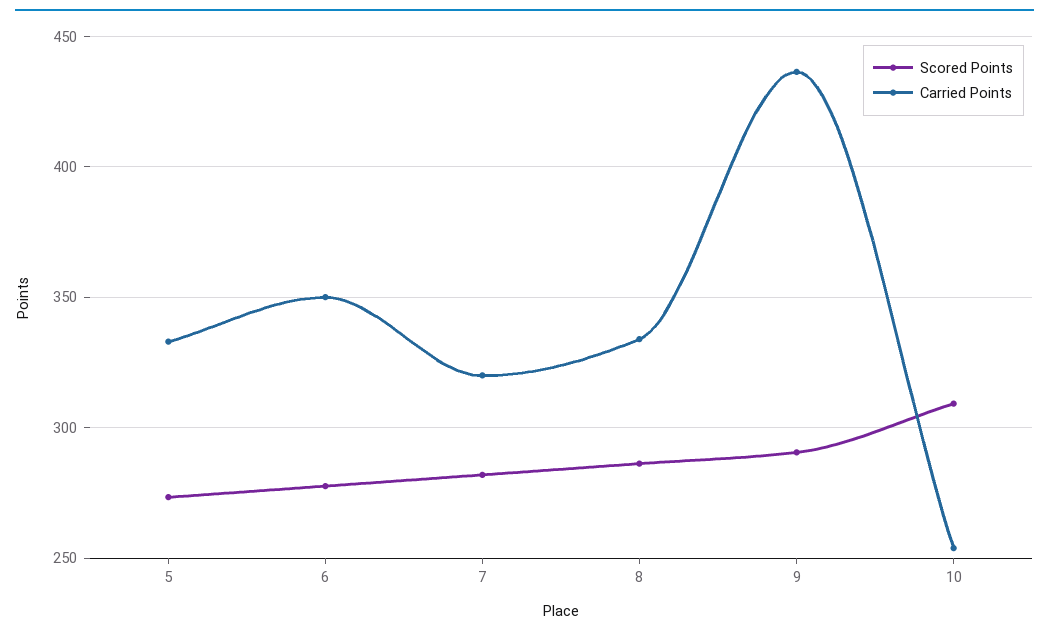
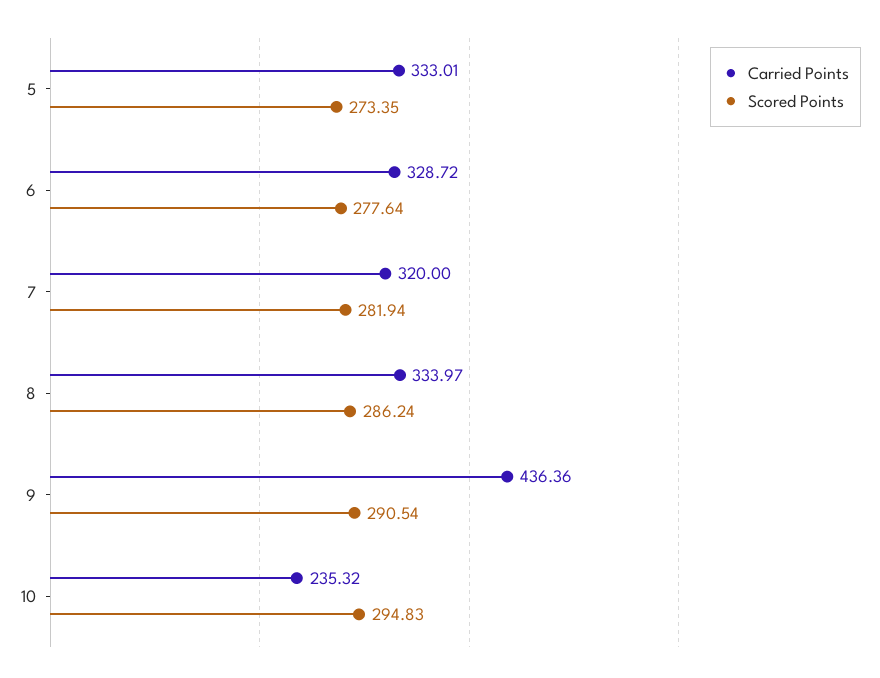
Carried Points, 6: 350 -> 328.72
Scored Points, 10: 310 -> 294.83
Carried Points, 10: 255 -> 235.32

